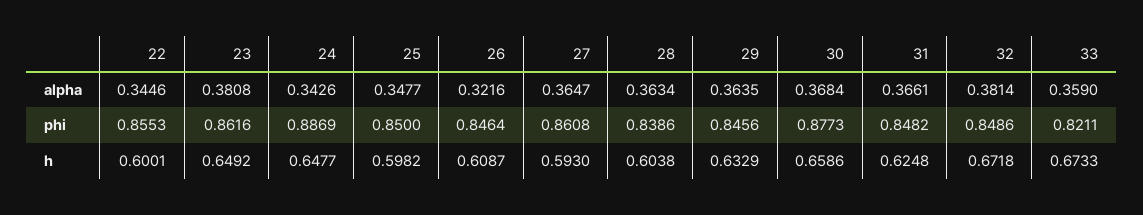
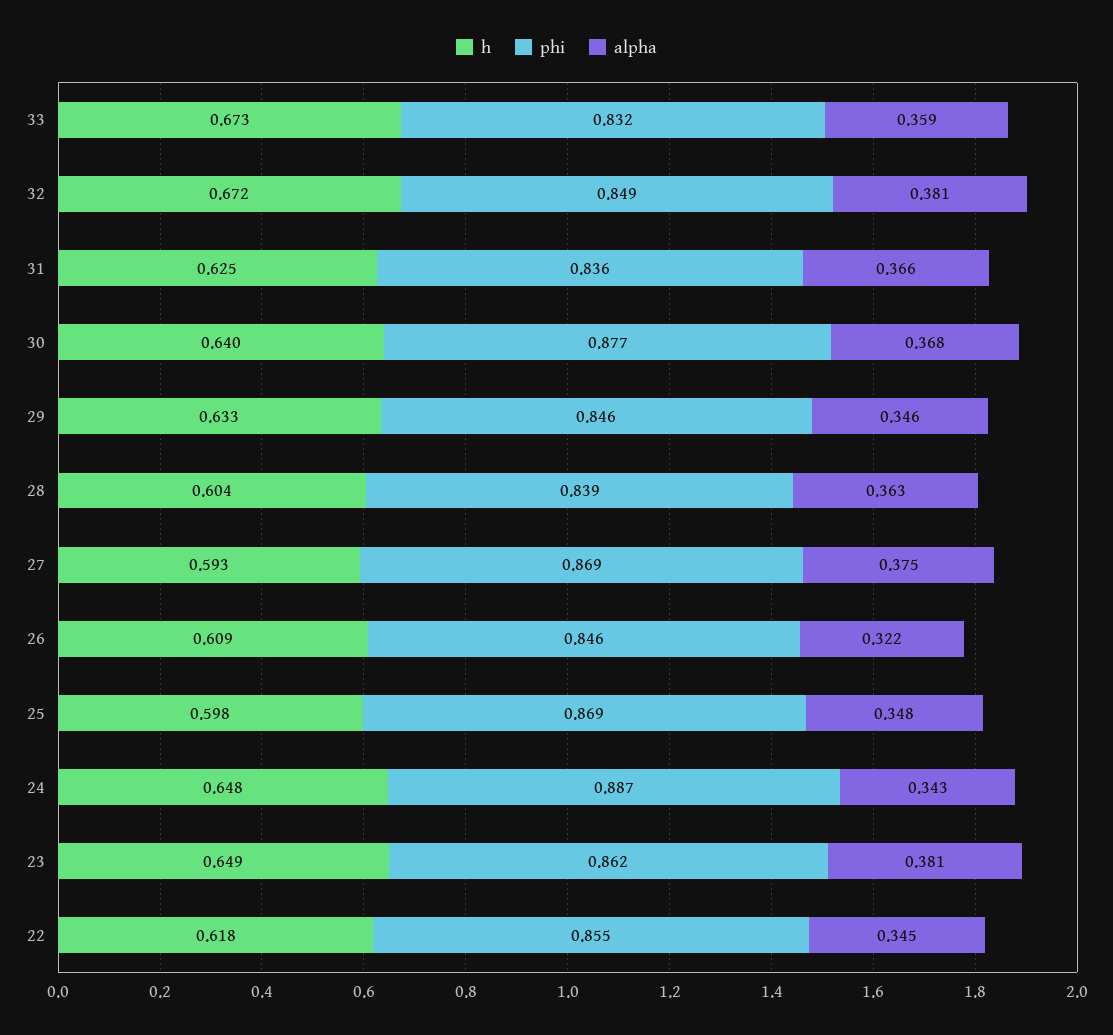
alpha, 27: 0.3647 -> 0.375
alpha, 29: 0.3635 -> 0.346
phi, 25: 0.85 -> 0.869
phi, 27: 0.8608 -> 0.869
phi, 31: 0.8482 -> 0.836
phi, 33: 0.8211 -> 0.832
h, 22: 0.6001 -> 0.618
h, 30: 0.6586 -> 0.64

